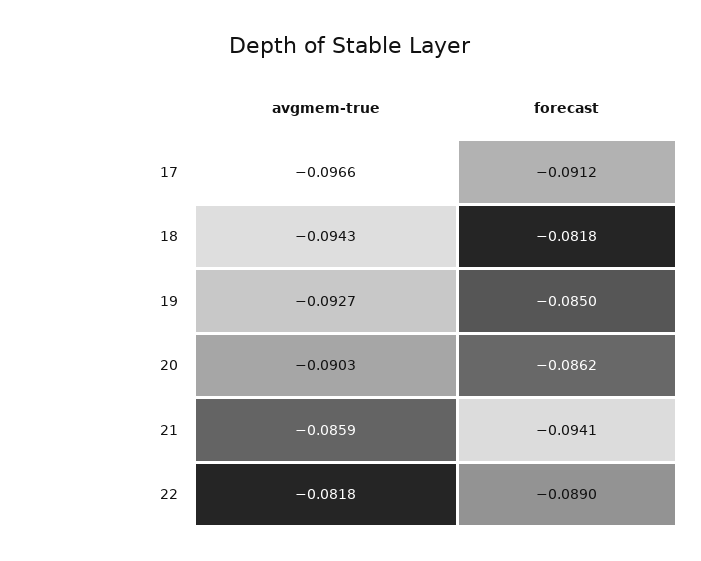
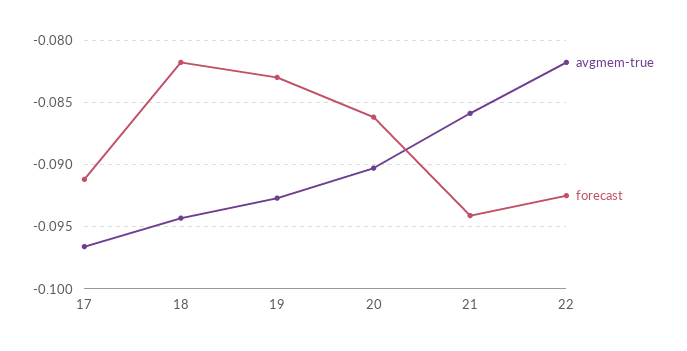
forecast, 19: -0.085 -> -0.083
forecast, 22: -0.089 -> -0.0925

